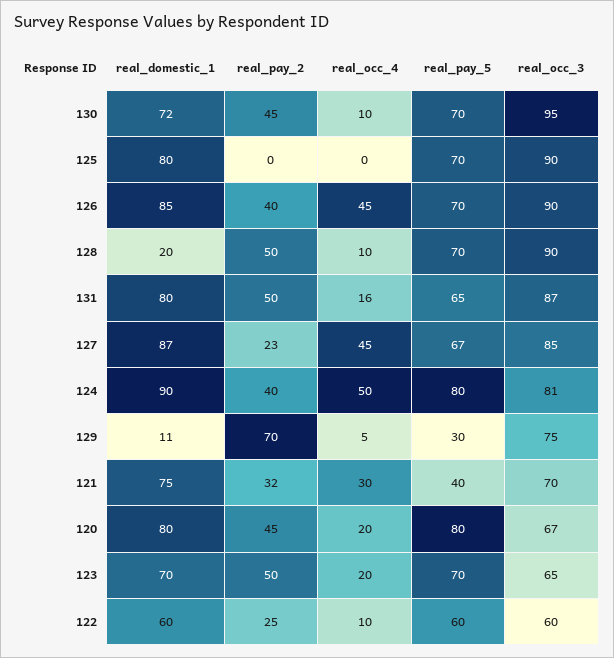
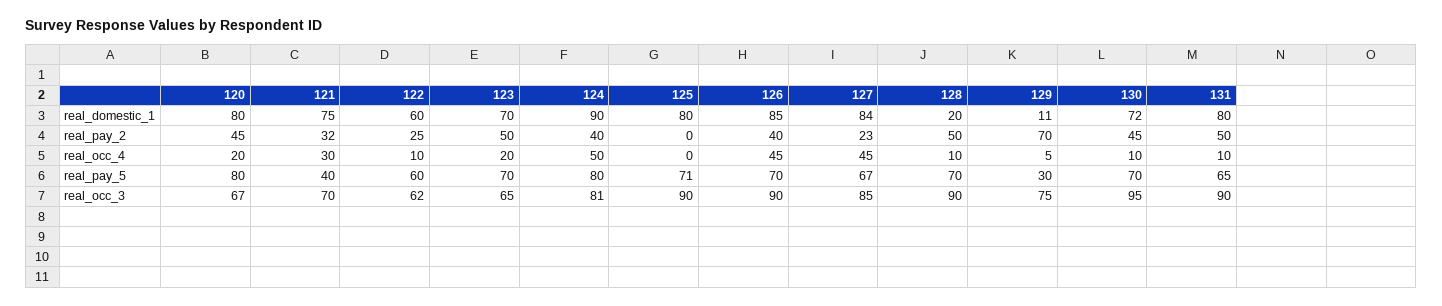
real_pay_5, 125: 70 -> 71
real_occ_4, 131: 16 -> 10
real_occ_3, 131: 87 -> 90
real_domestic_1, 127: 87 -> 84
real_occ_3, 122: 60 -> 62

